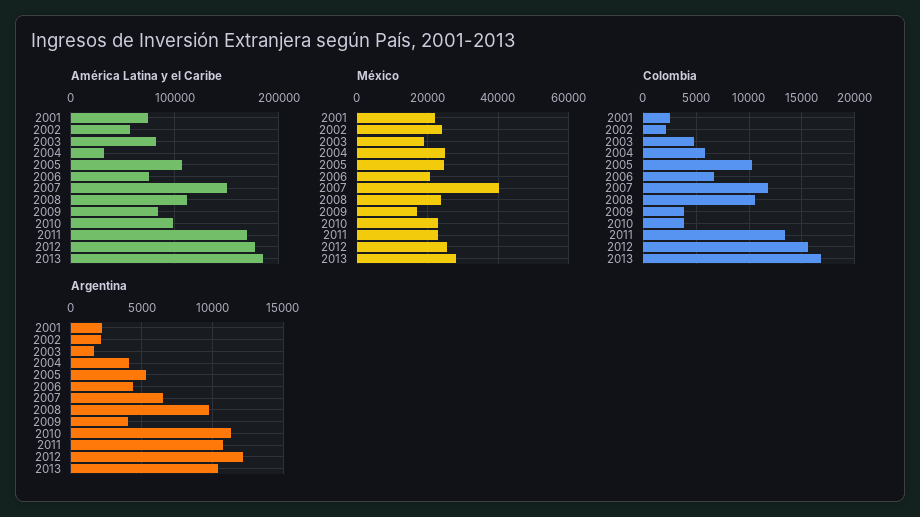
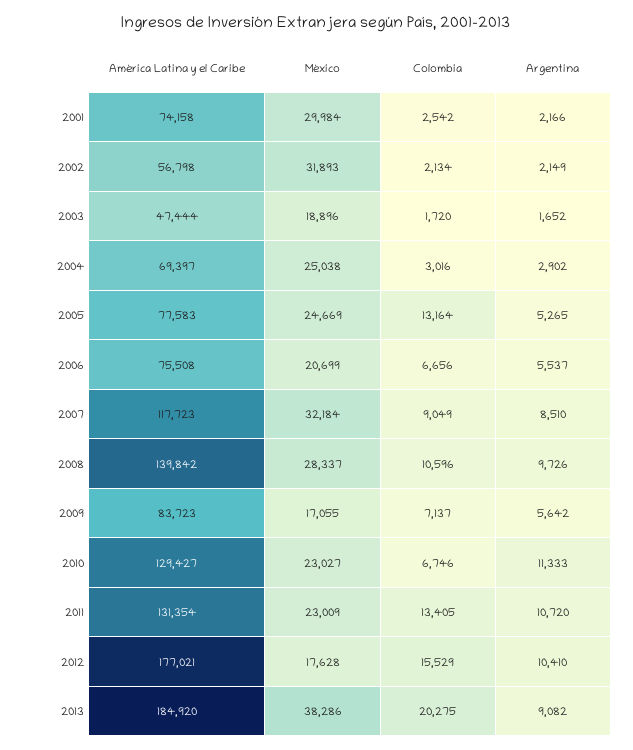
América Latina y el Caribe, 2003: 80000 -> 47444
América Latina y el Caribe, 2004: 30000 -> 69397
América Latina y el Caribe, 2005: 110000 -> 77583
América Latina y el Caribe, 2007: 150000 -> 117723
América Latina y el Caribe, 2008: 110000 -> 139842
América Latina y el Caribe, 2010: 100000 -> 129427
América Latina y el Caribe, 2011: 170000 -> 131354
México, 2001: 22000 -> 29984
México, 2002: 24000 -> 31893
México, 2007: 40000 -> 32184
México, 2008: 24000 -> 28337
México, 2012: 26000 -> 17628
México, 2013: 28000 -> 38286
Colombia, 2003: 5000 -> 1720
Colombia, 2004: 6000 -> 3016
Colombia, 2005: 10000 -> 13164
Colombia, 2007: 12000 -> 9049
Colombia, 2009: 4000 -> 7137
Colombia, 2010: 4000 -> 6746
Colombia, 2013: 17000 -> 20275
Argentina, 2004: 4000 -> 2902
Argentina, 2006: 4500 -> 5537
Argentina, 2007: 6500 -> 8510
Argentina, 2009: 4000 -> 5642
Argentina, 2012: 12000 -> 10410
Argentina, 2013: 10500 -> 9082

